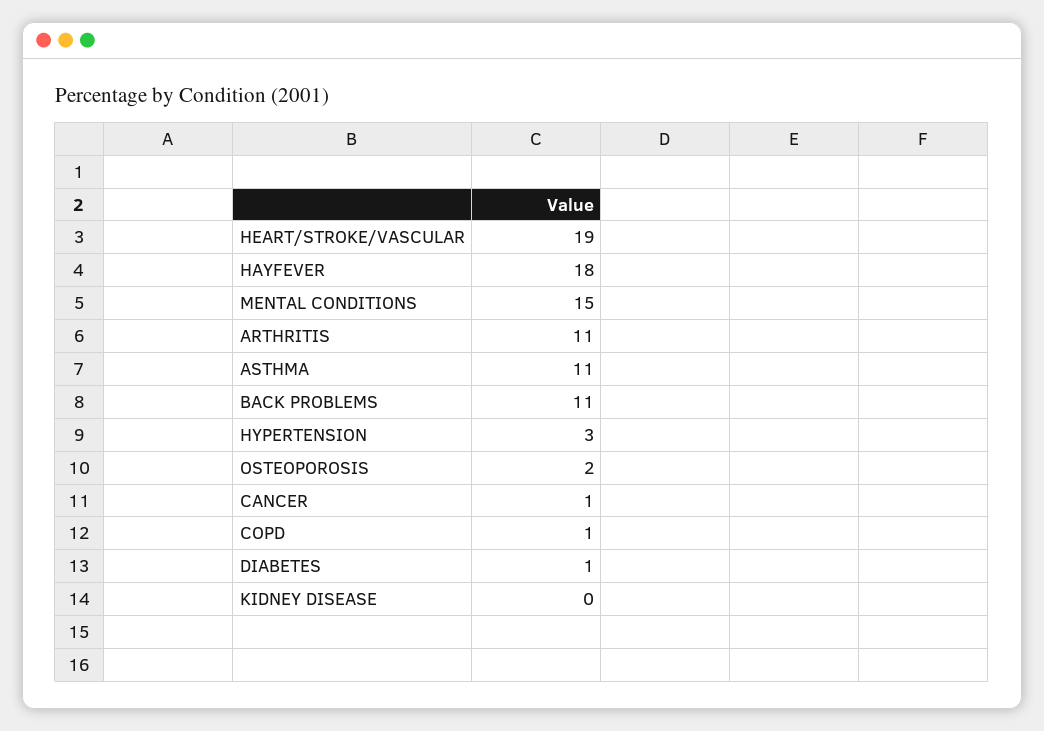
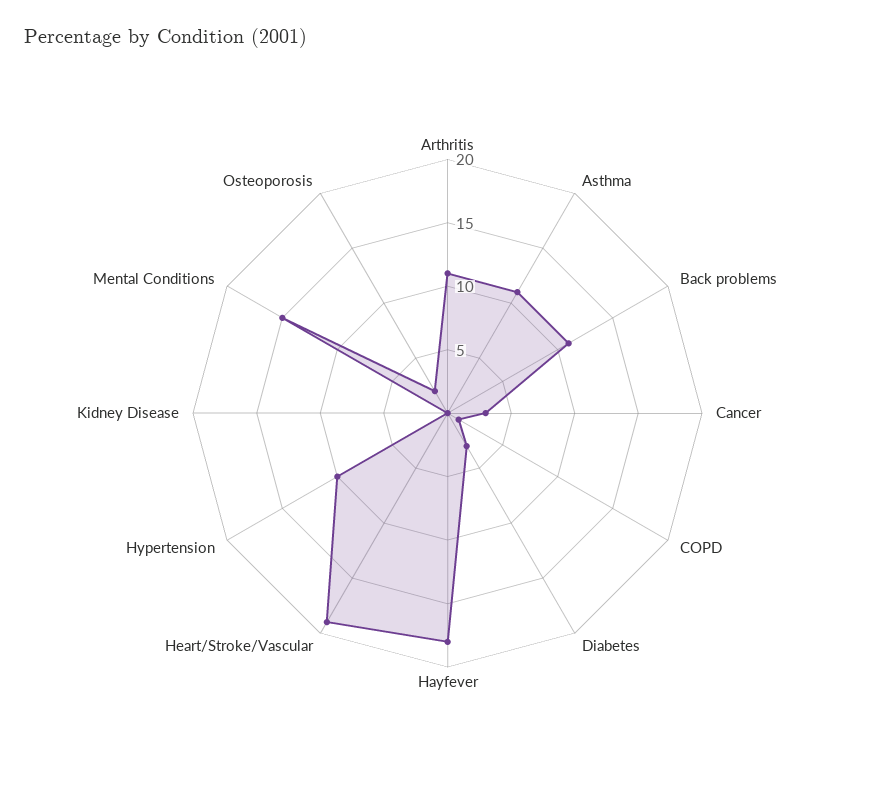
HYPERTENSION: 3 -> 10
CANCER: 1 -> 3
DIABETES: 1 -> 3

